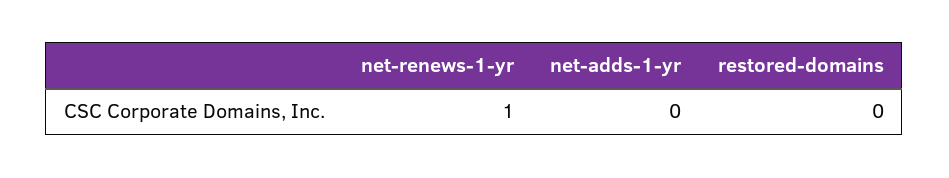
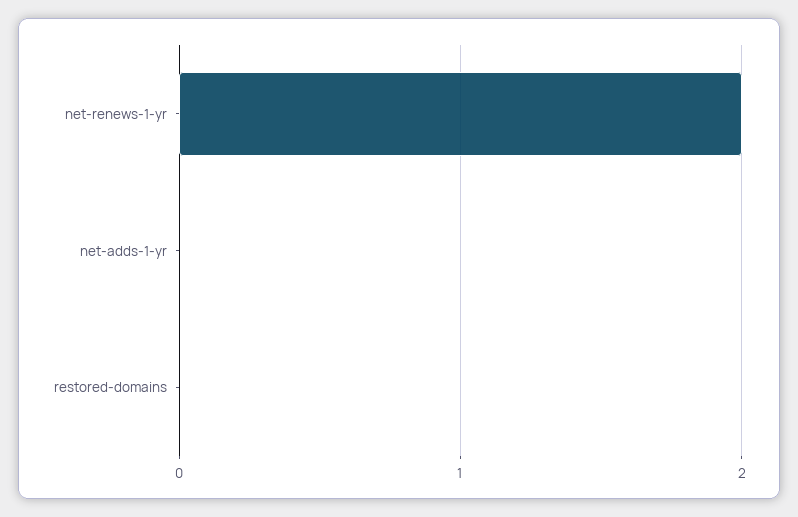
net-renews-1-yr: 1 -> 2

